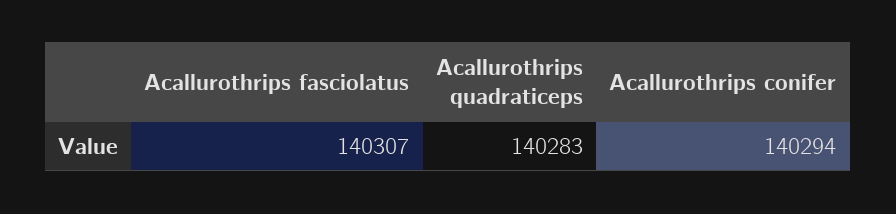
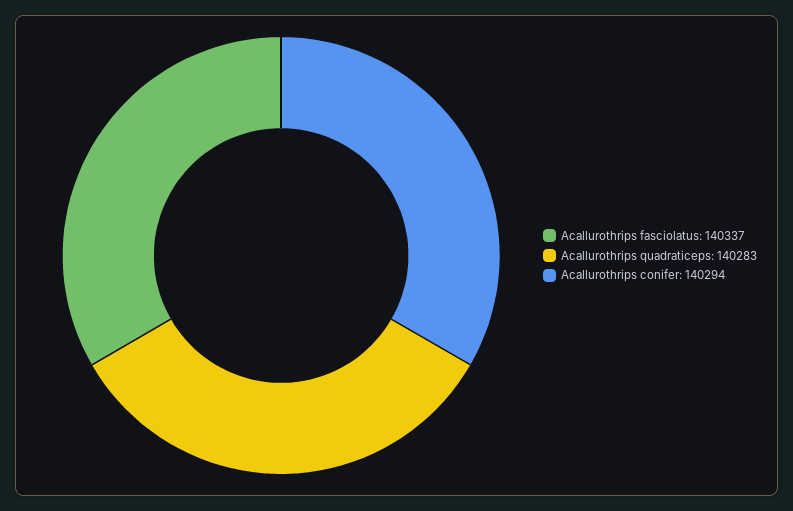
Acallurothrips fasciolatus: 140307 -> 140337

